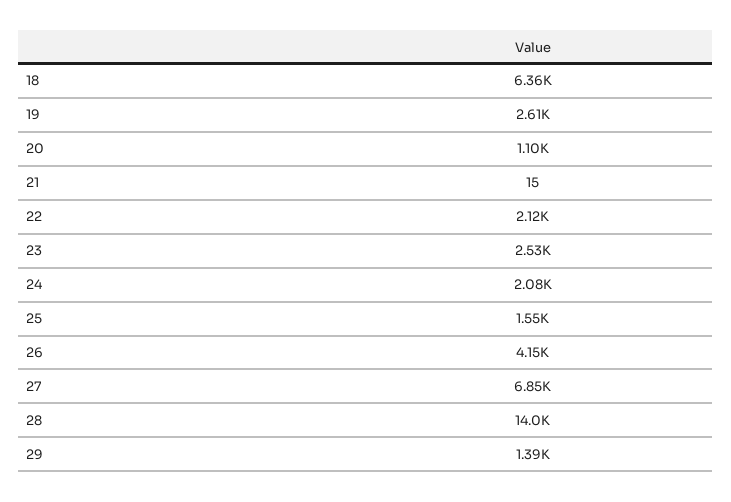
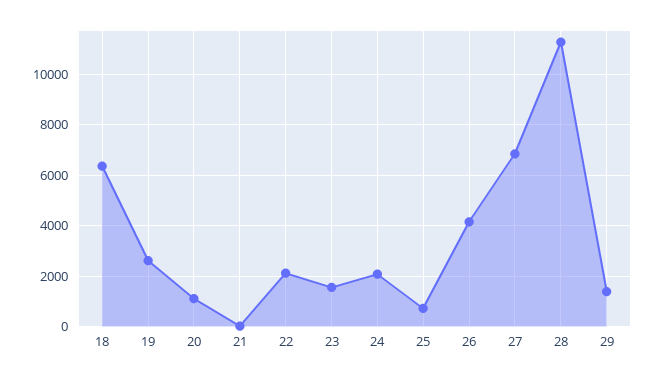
23: 2530 -> 1500
25: 1550 -> 750
28: 14000 -> 11250

